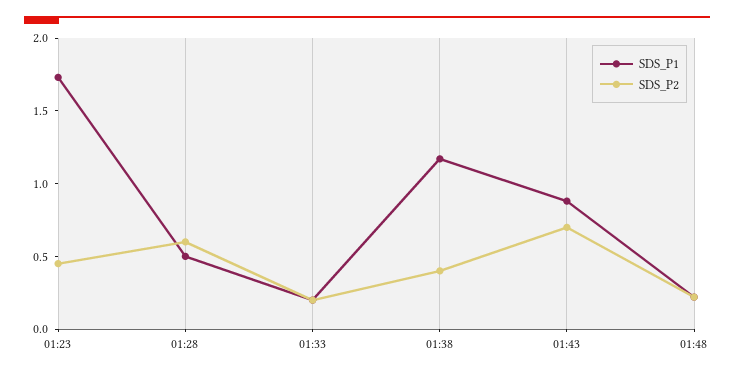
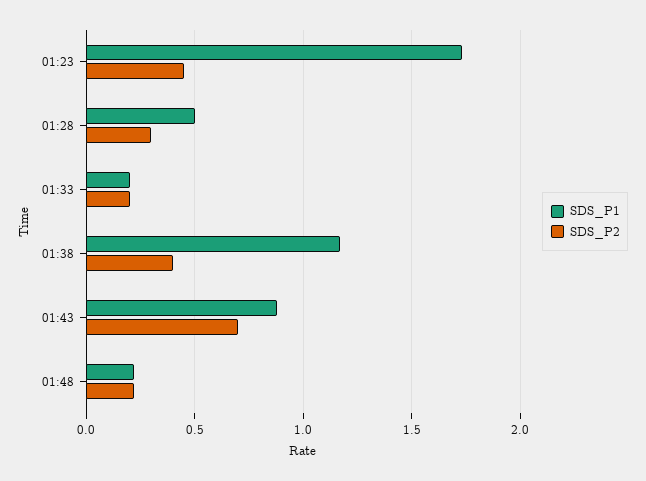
SDS_P2, 01:28: 0.6 -> 0.3

